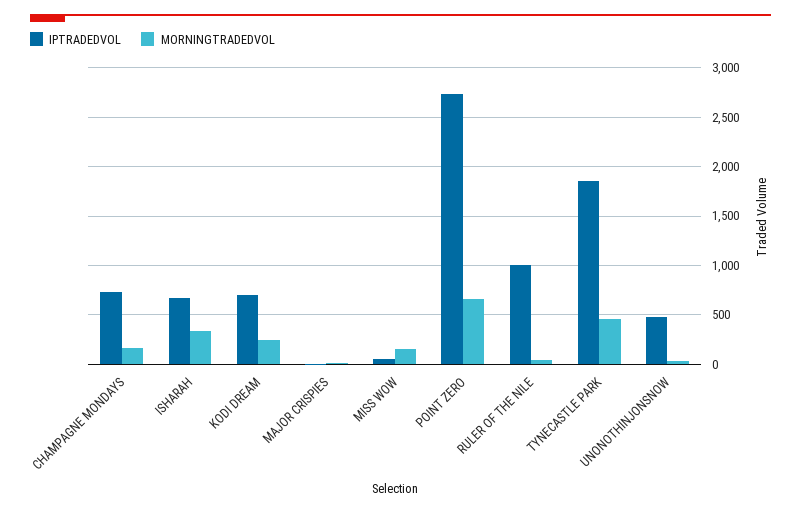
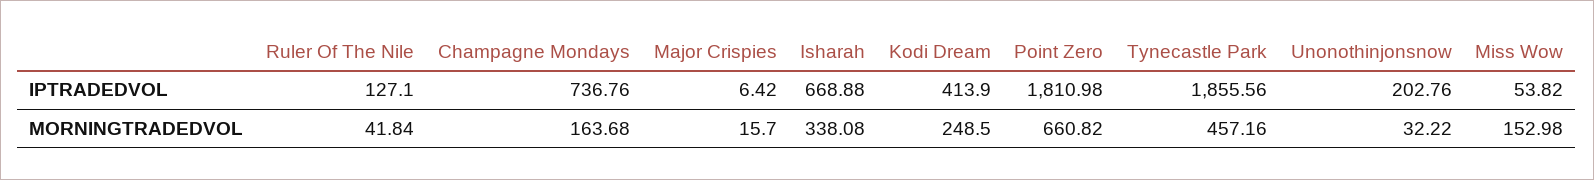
IPTRADEDVOL, KODI DREAM: 700 -> 413.9
IPTRADEDVOL, POINT ZERO: 2700 -> 1810.98
IPTRADEDVOL, RULER OF THE NILE: 1000 -> 127.1
IPTRADEDVOL, UNONOTHINJONSNOW: 500 -> 202.76

